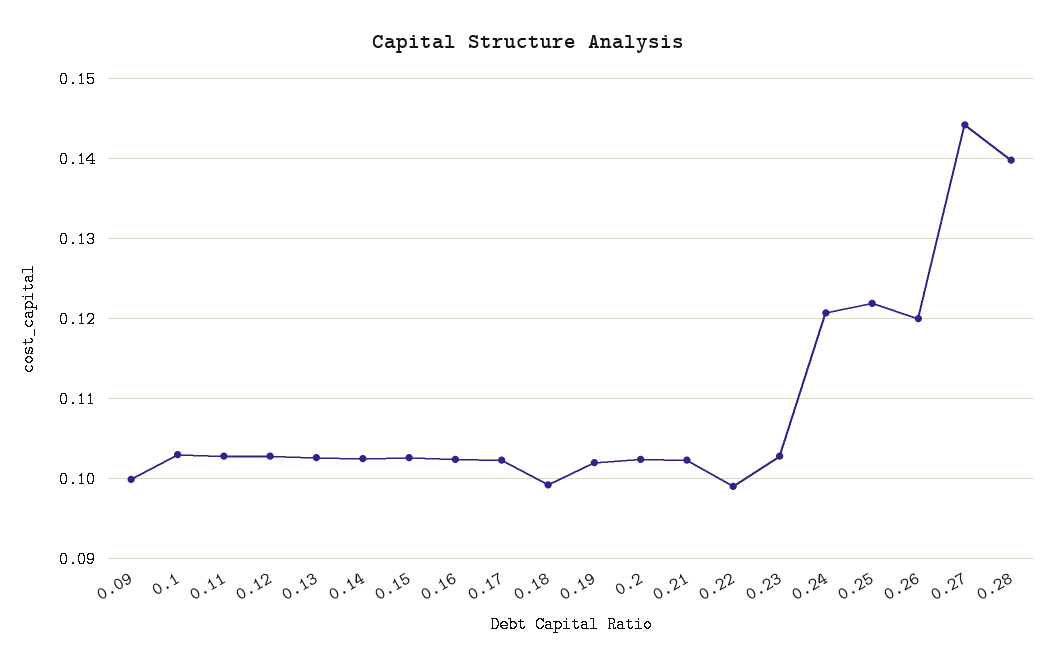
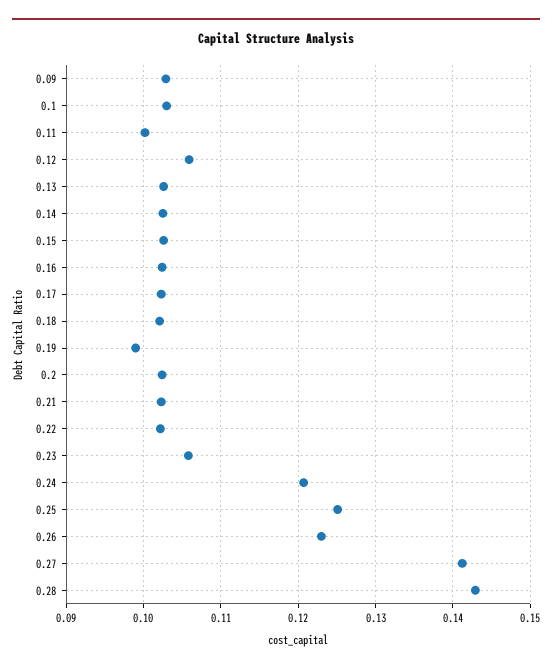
0.09: 0.1 -> 0.103
0.11: 0.103 -> 0.1
0.12: 0.103 -> 0.106
0.18: 0.099 -> 0.102
0.19: 0.102 -> 0.099
0.22: 0.099 -> 0.102
0.23: 0.103 -> 0.106
0.25: 0.122 -> 0.125
0.26: 0.12 -> 0.123
0.27: 0.144 -> 0.141
0.28: 0.14 -> 0.143

